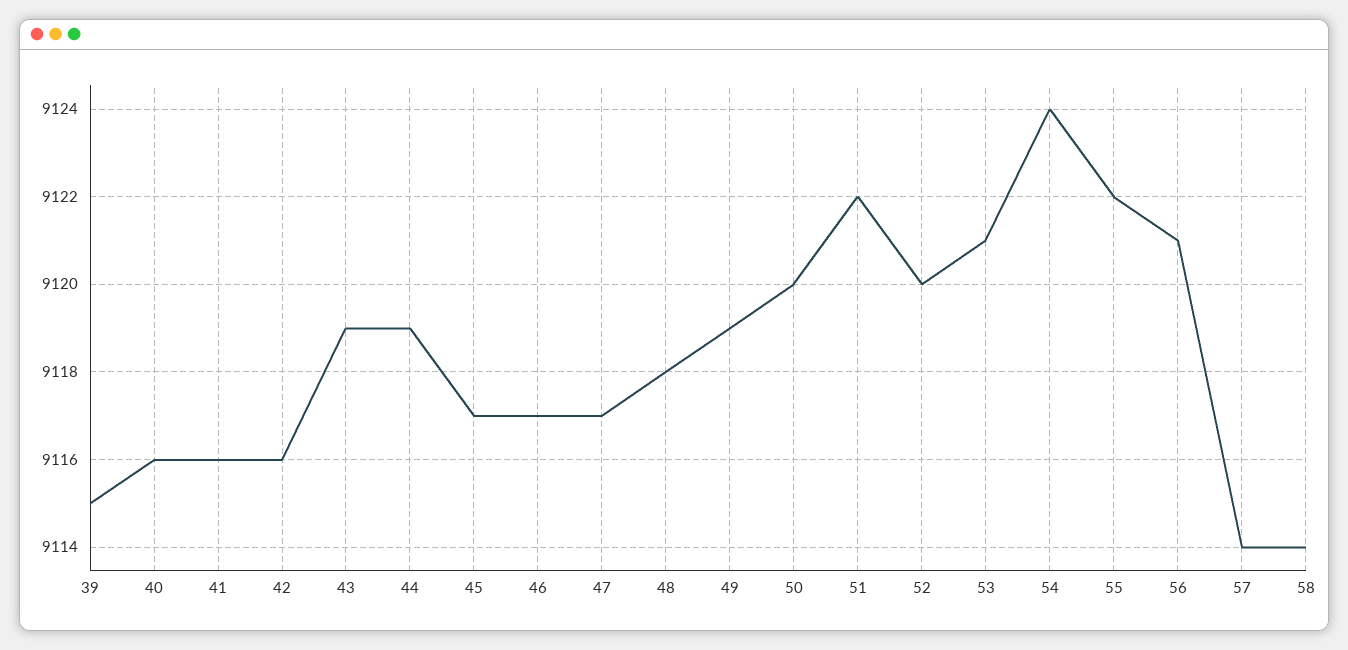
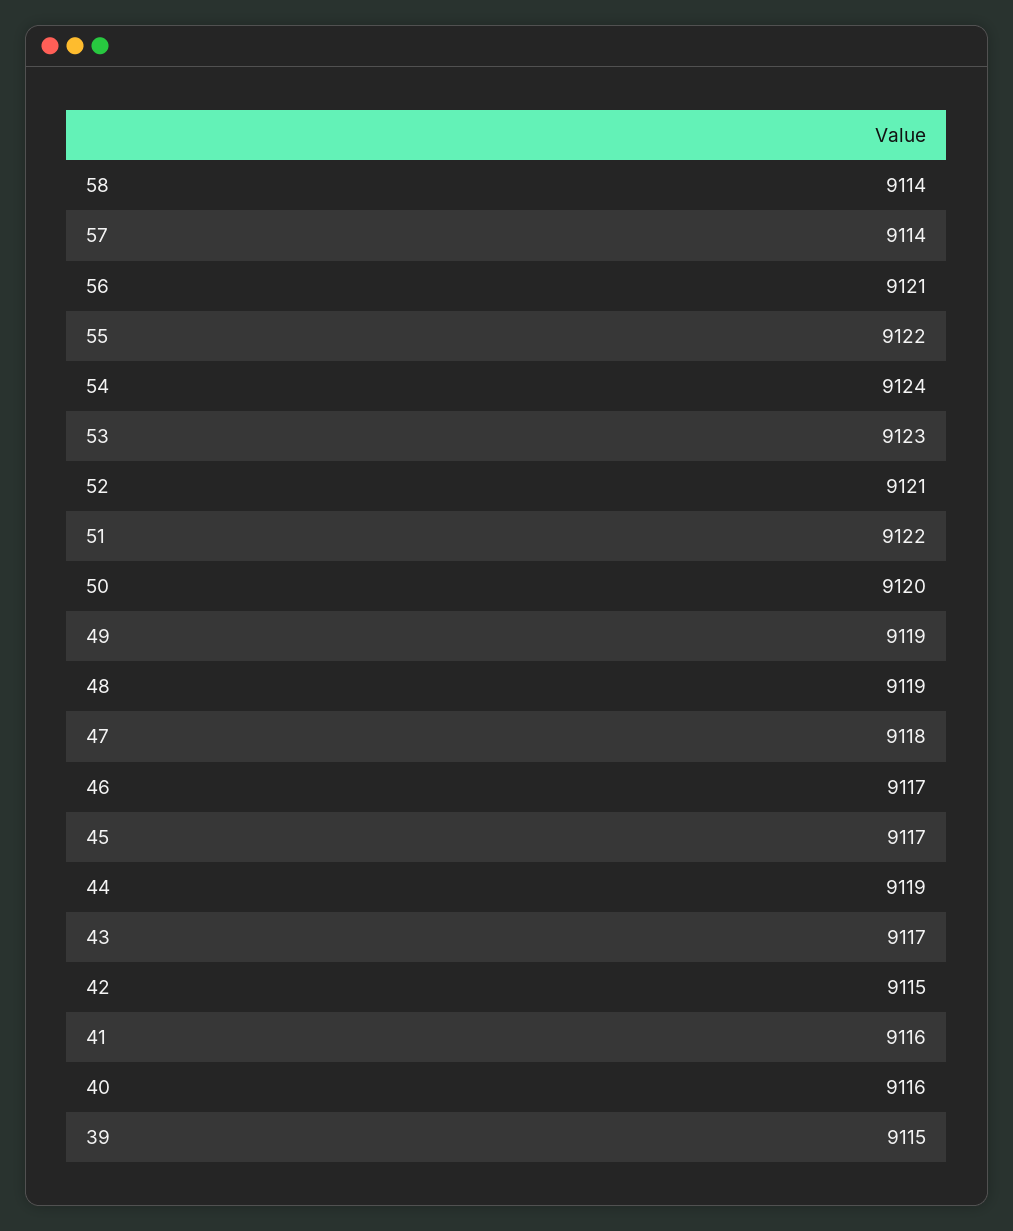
42: 9116 -> 9115
43: 9119 -> 9117
47: 9117 -> 9118
48: 9118 -> 9119
52: 9120 -> 9121
53: 9121 -> 9123

